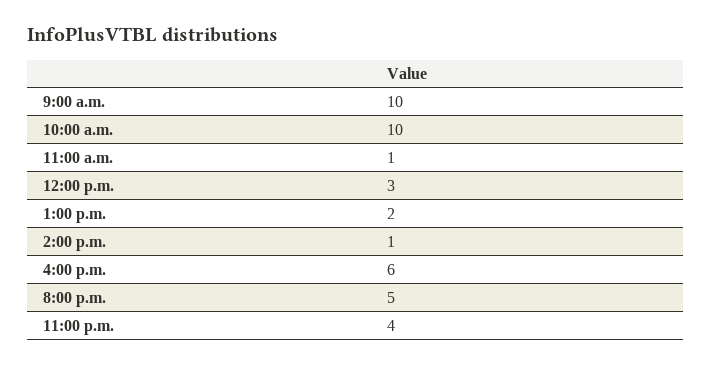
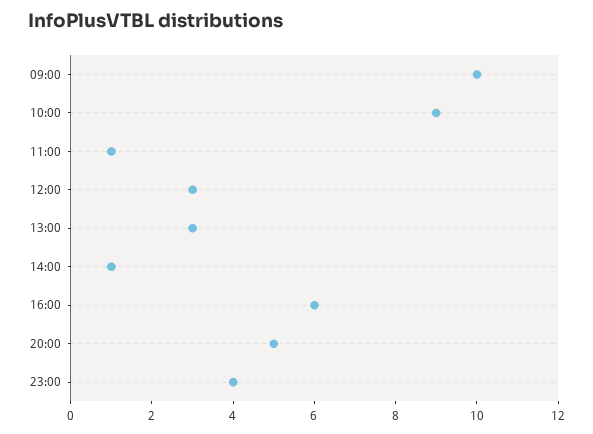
10:00 a.m.: 10 -> 9
1:00 p.m.: 2 -> 3

